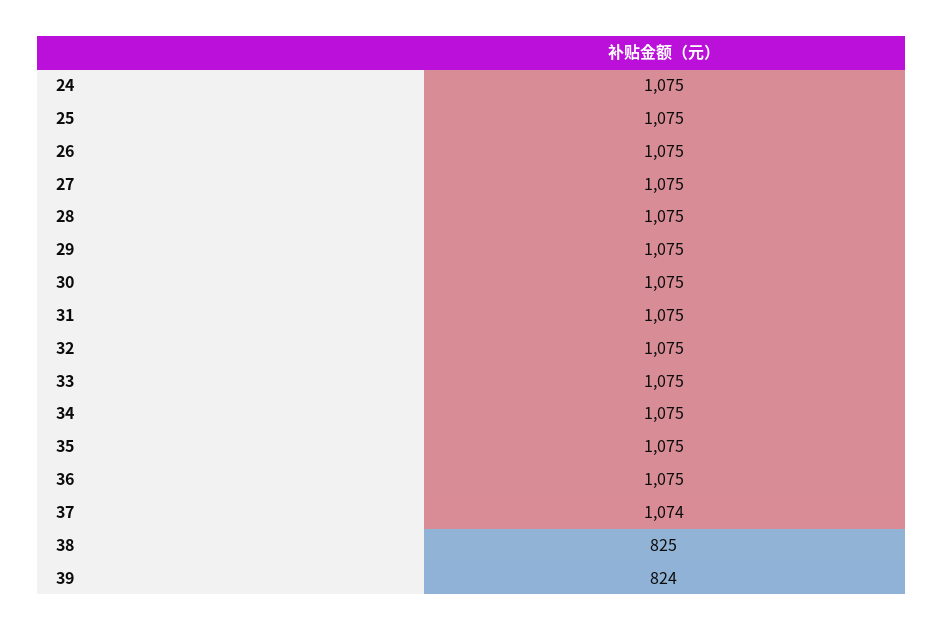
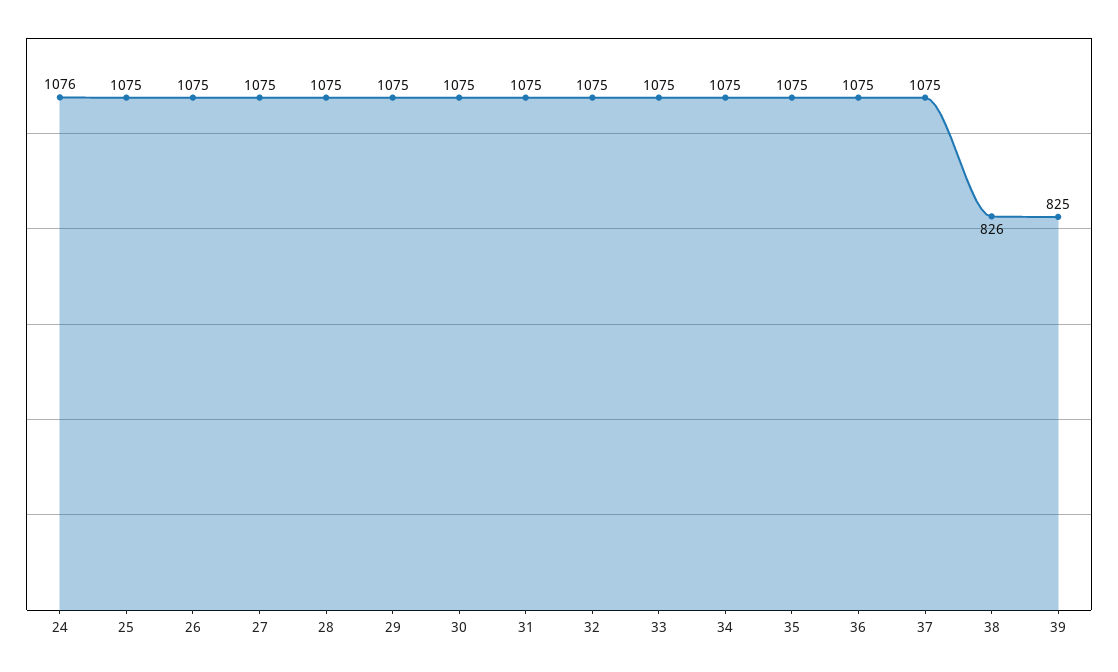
24: 1075 -> 1076
37: 1074 -> 1075
38: 825 -> 826
39: 824 -> 825

